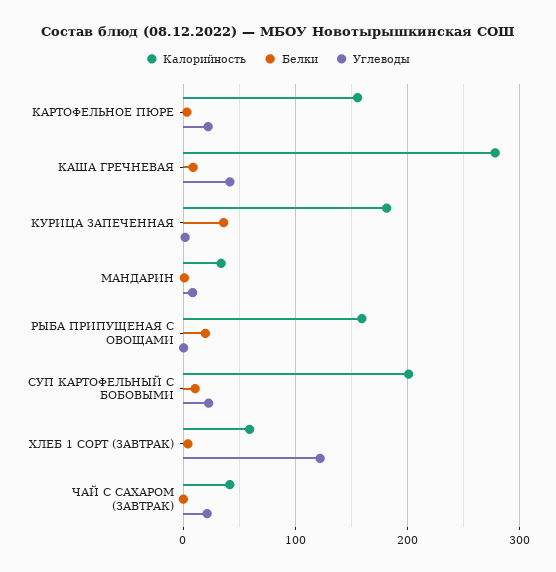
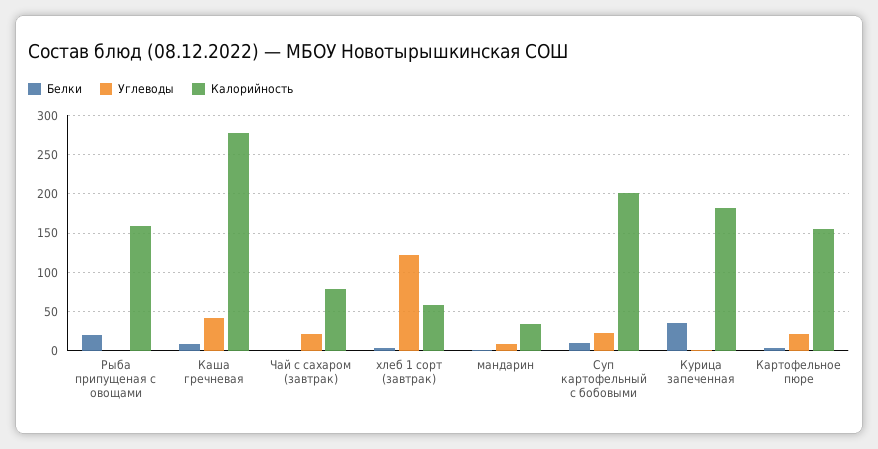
Калорийность, ЧАЙ С САХАРОМ (ЗАВТРАК): 40 -> 80

